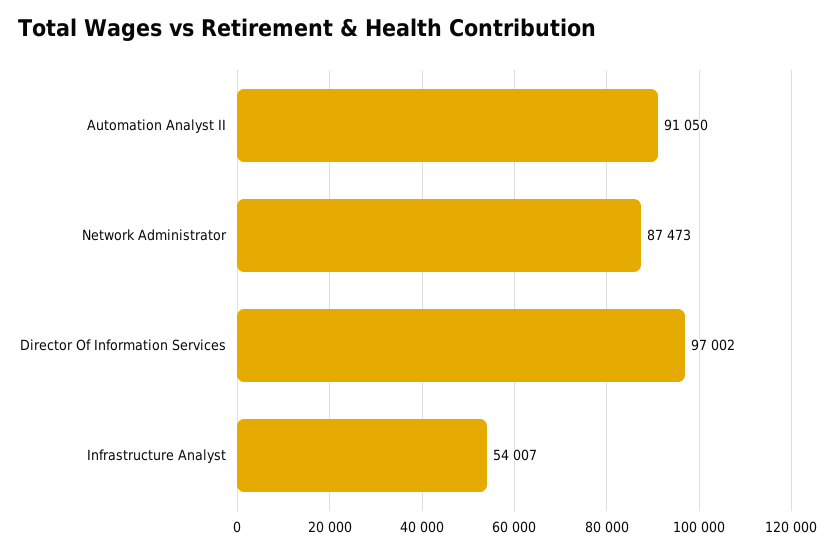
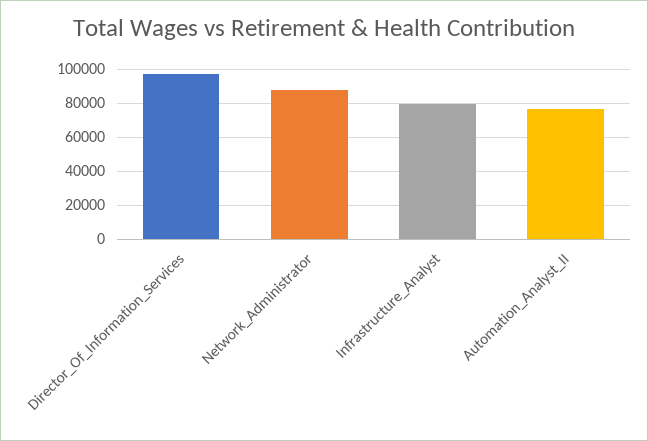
Automation Analyst II: 91050 -> 75000
Infrastructure Analyst: 54007 -> 80000

